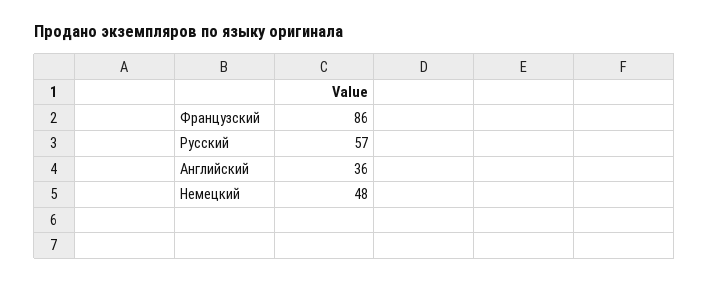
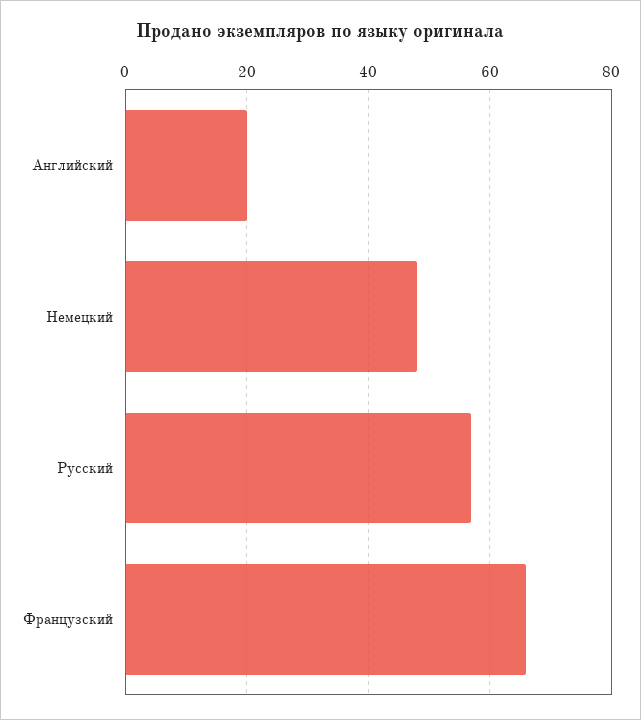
Французский: 86 -> 65
Английский: 36 -> 20

